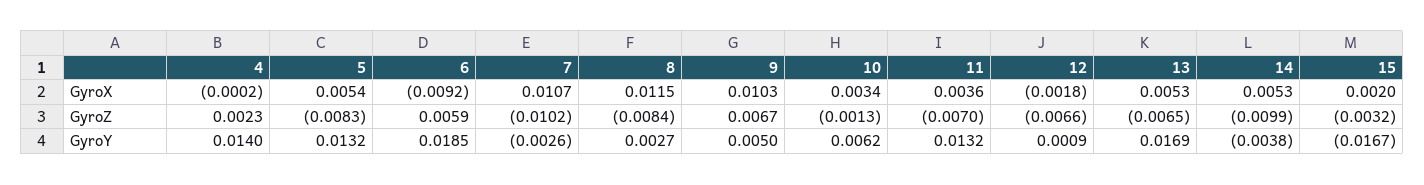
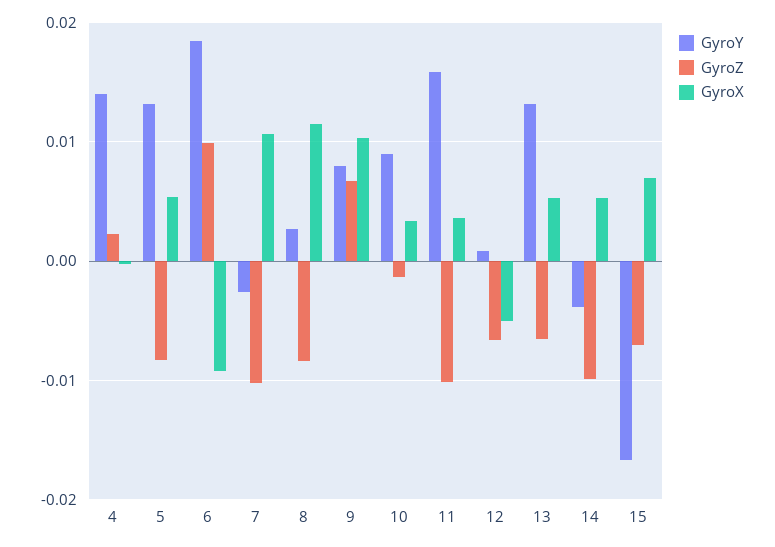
GyroX, 12: -0.0018 -> -0.005
GyroX, 15: 0.002 -> 0.007
GyroZ, 6: 0.0059 -> 0.01
GyroZ, 11: -0.007 -> -0.01
GyroZ, 15: -0.0032 -> -0.007
GyroY, 9: 0.005 -> 0.008
GyroY, 10: 0.0062 -> 0.009
GyroY, 11: 0.0132 -> 0.016
GyroY, 13: 0.0169 -> 0.013

